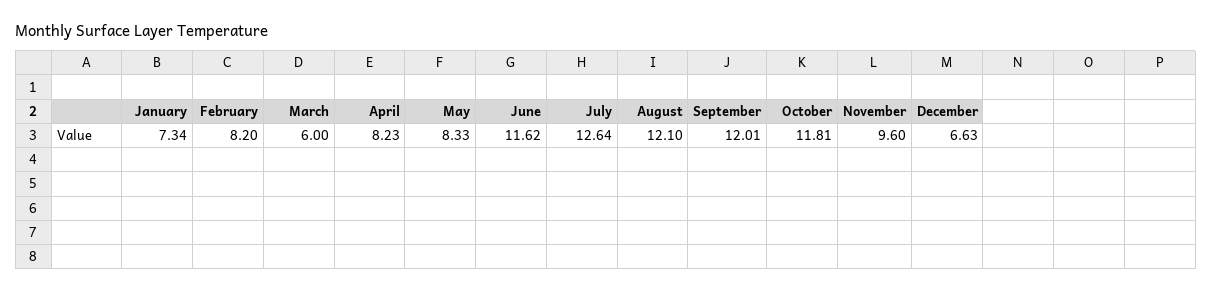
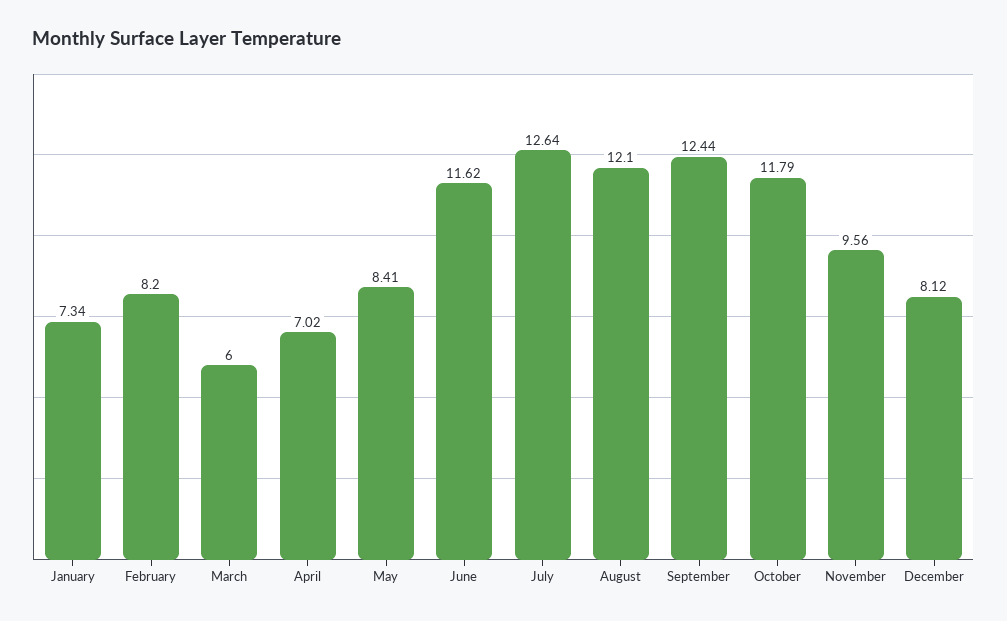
April: 8.23 -> 7.02
May: 8.33 -> 8.41
September: 12.01 -> 12.44
October: 11.81 -> 11.79
November: 9.6 -> 9.56
December: 6.63 -> 8.12

